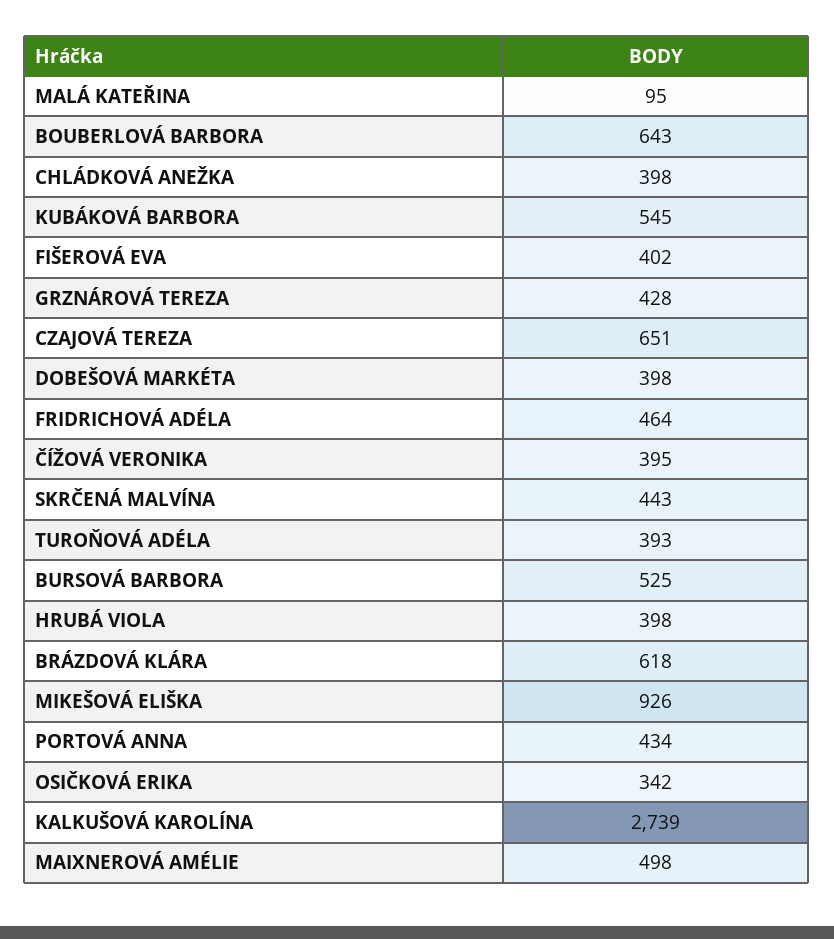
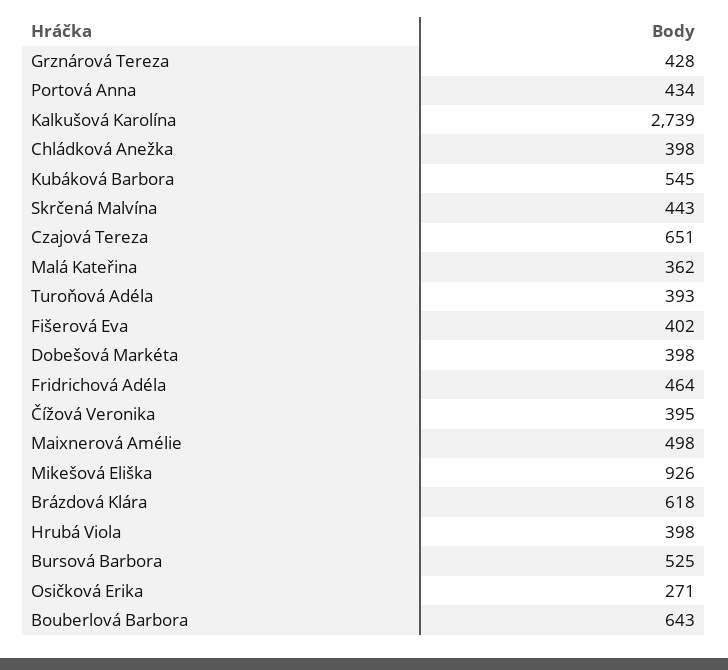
MALÁ KATEŘINA: 95 -> 362
OSIČKOVÁ ERIKA: 342 -> 271

